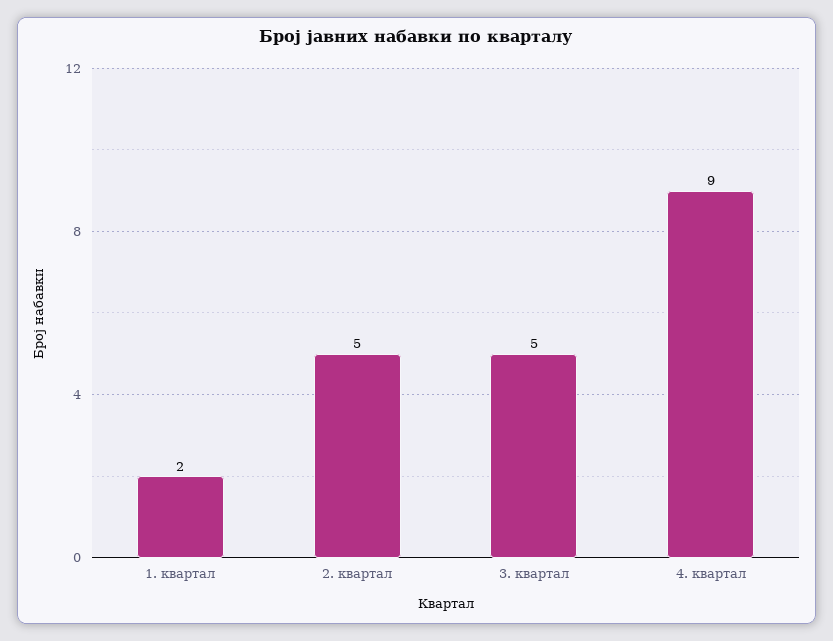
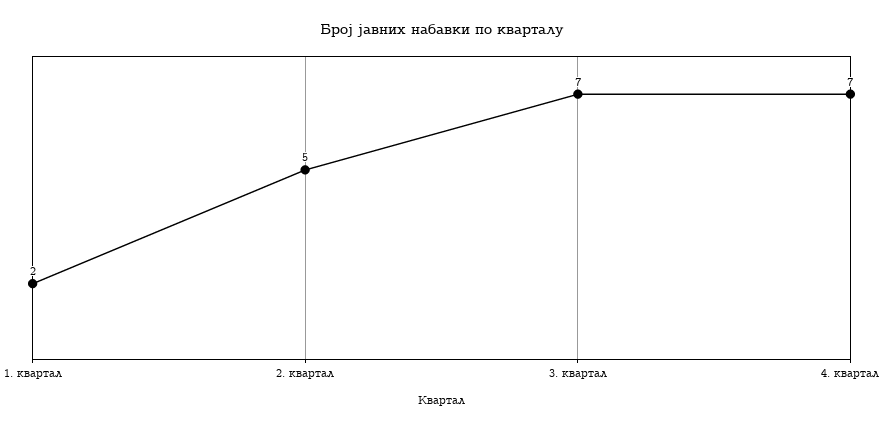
3. квартал: 5 -> 7
4. квартал: 9 -> 7

